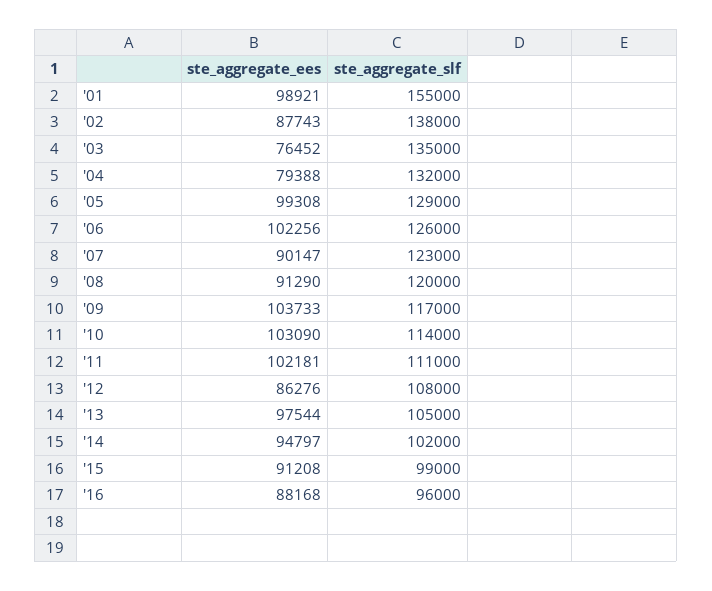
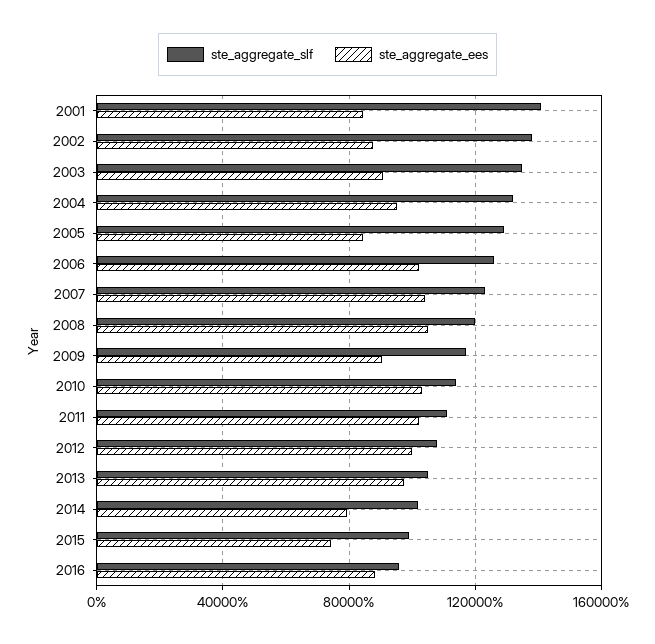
ste_aggregate_ees, '01: 98921 -> 85000
ste_aggregate_slf, '01: 155000 -> 140000
ste_aggregate_ees, '03: 76452 -> 90000
ste_aggregate_ees, '04: 79388 -> 95000
ste_aggregate_ees, '05: 99308 -> 85000
ste_aggregate_ees, '07: 90147 -> 105000
ste_aggregate_ees, '08: 91290 -> 105000
ste_aggregate_ees, '09: 103733 -> 90000
ste_aggregate_ees, '12: 86276 -> 100000
ste_aggregate_ees, '14: 94797 -> 80000
ste_aggregate_ees, '15: 91208 -> 75000

